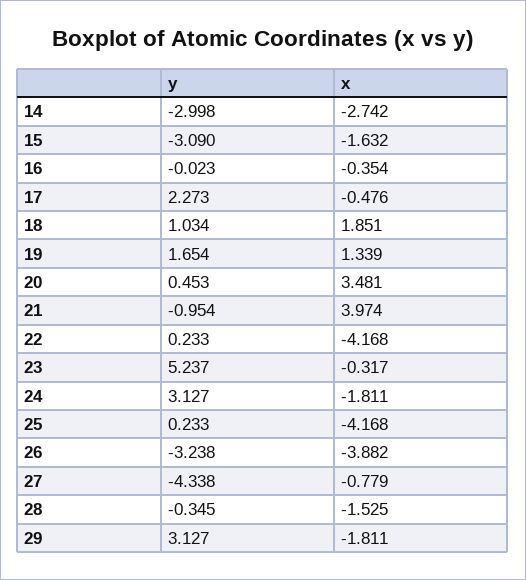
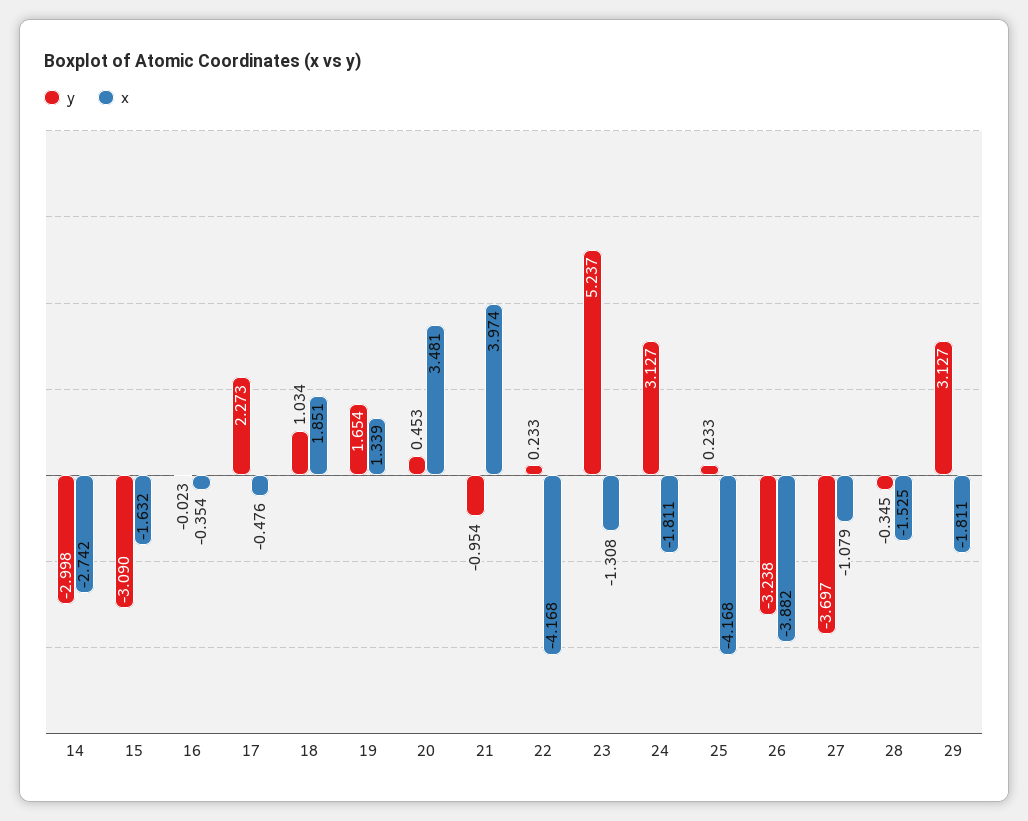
x, 23: -0.317 -> -1.308
y, 27: -4.338 -> -3.697
x, 27: -0.779 -> -1.079

